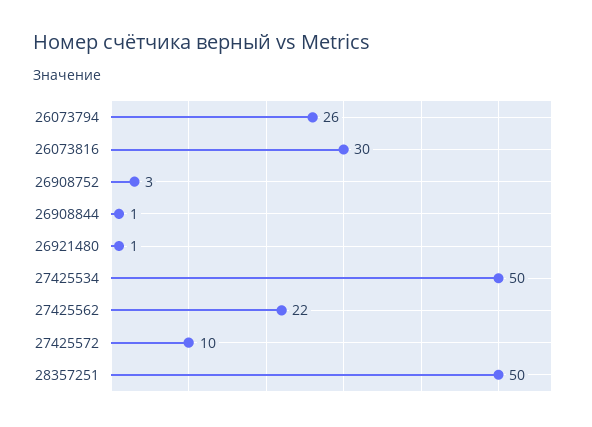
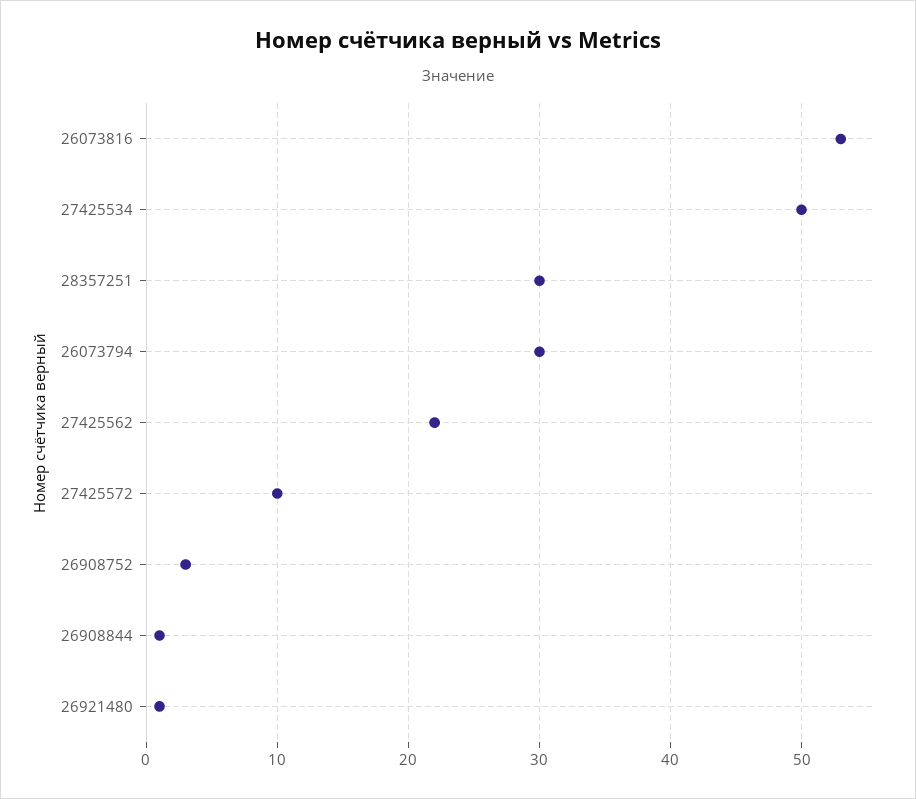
26073794: 26 -> 30
26073816: 30 -> 53
28357251: 50 -> 30

